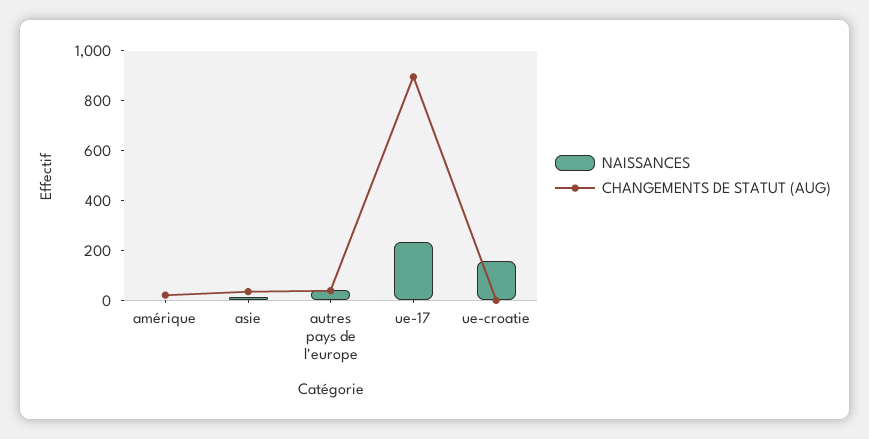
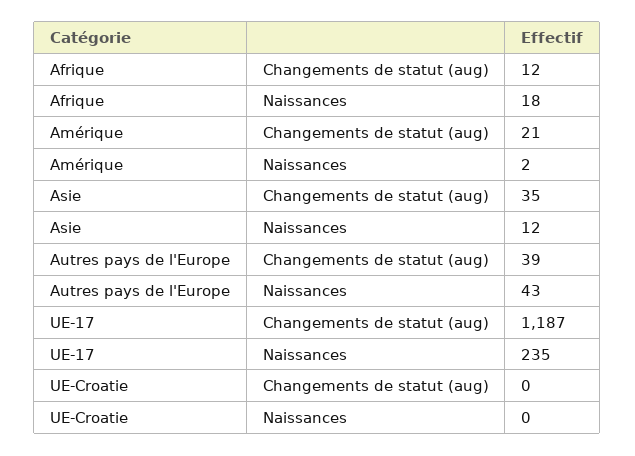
CHANGEMENTS DE STATUT (AUG), ue-17: 900 -> 1187
NAISSANCES, ue-croatie: 150 -> 0
CHANGEMENTS DE STATUT (AUG), Afrique: none -> 12
NAISSANCES, Afrique: none -> 18

